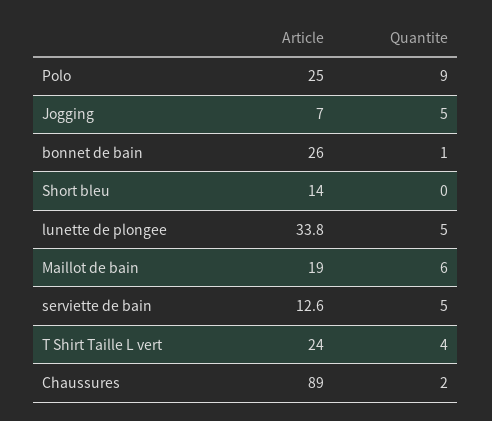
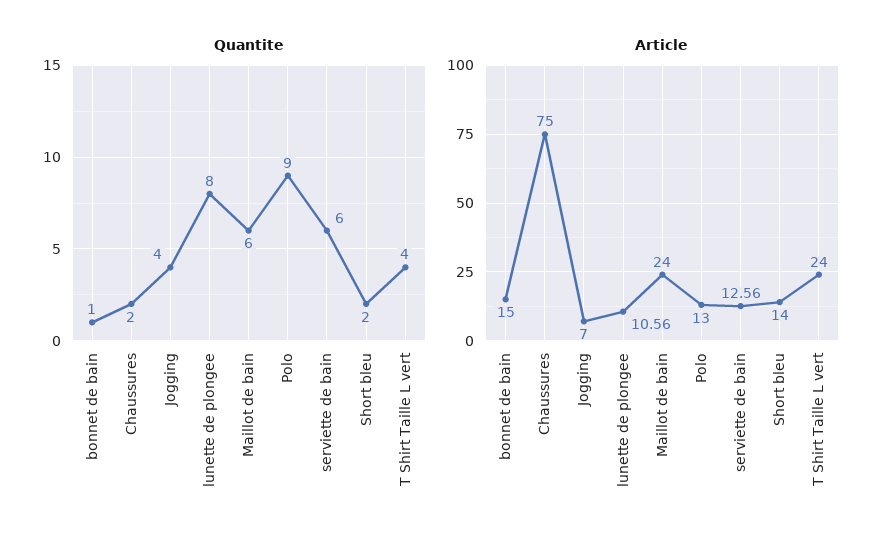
Article, Polo: 25 -> 13
Quantite, Jogging: 5 -> 4
Article, bonnet de bain: 26 -> 15
Quantite, Short bleu: 0 -> 2
Article, lunette de plongee: 33.8 -> 10.56
Quantite, lunette de plongee: 5 -> 8
Article, Maillot de bain: 19 -> 24
Quantite, serviette de bain: 5 -> 6
Article, Chaussures: 89 -> 75

